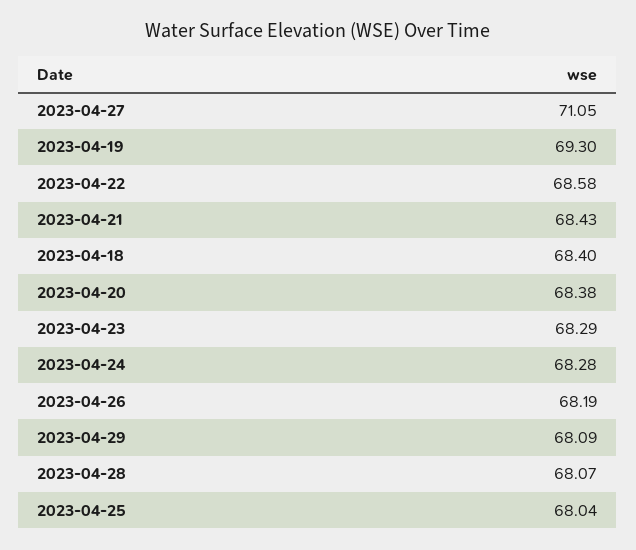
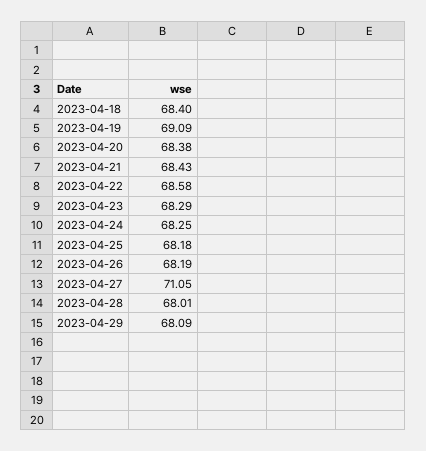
2023-04-19: 69.3 -> 69.09
2023-04-24: 68.28 -> 68.25
2023-04-28: 68.07 -> 68.01
2023-04-25: 68.04 -> 68.18

